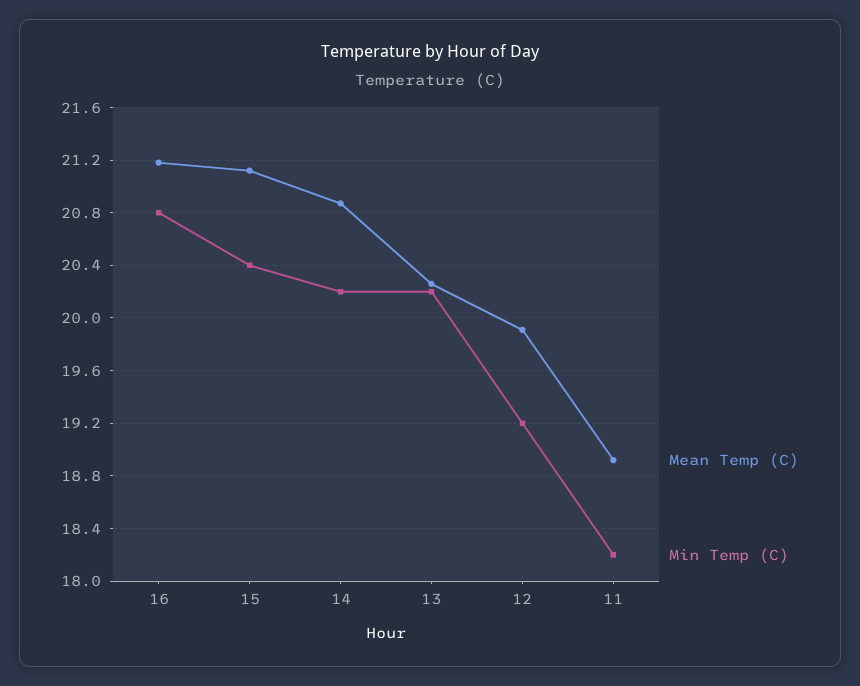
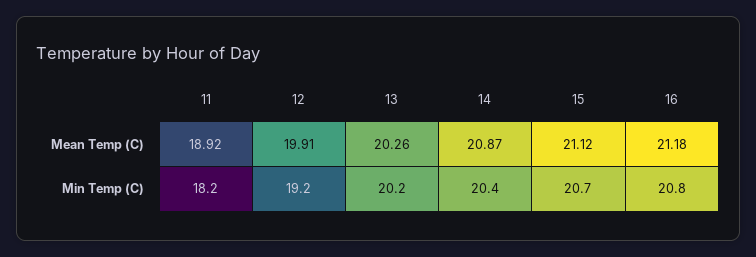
Min Temp (C), 15: 20.4 -> 20.7
Min Temp (C), 14: 20.2 -> 20.4

